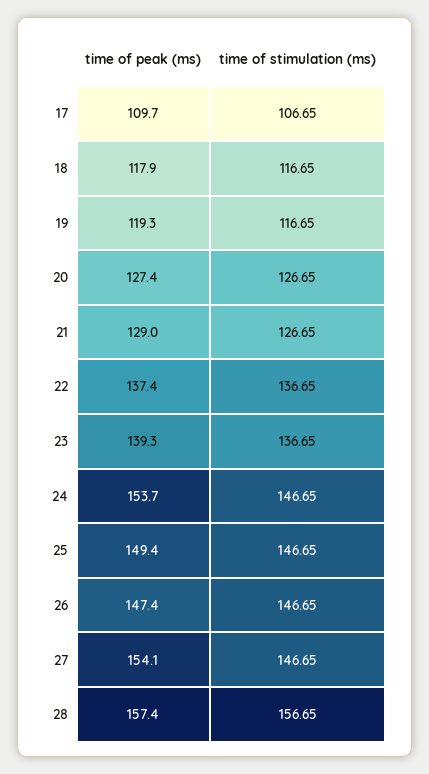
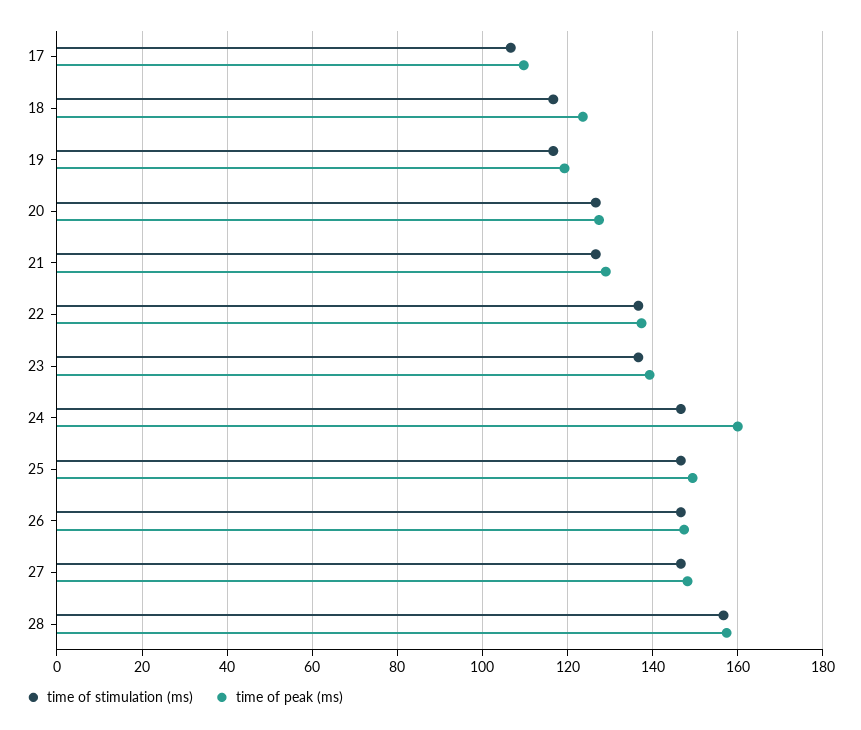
time of peak (ms), 18: 117.9 -> 124
time of peak (ms), 24: 153.7 -> 160
time of peak (ms), 27: 154.1 -> 148

